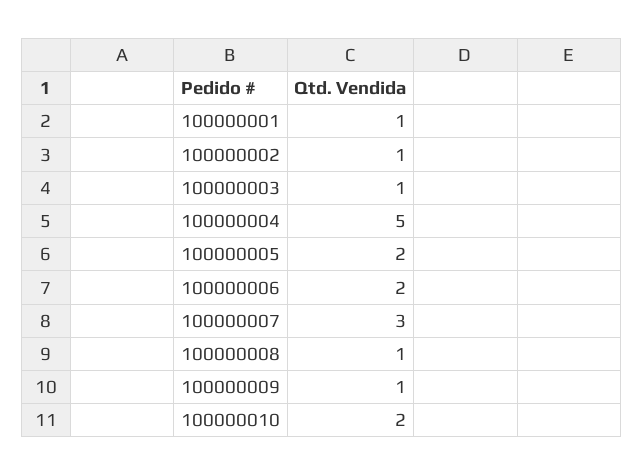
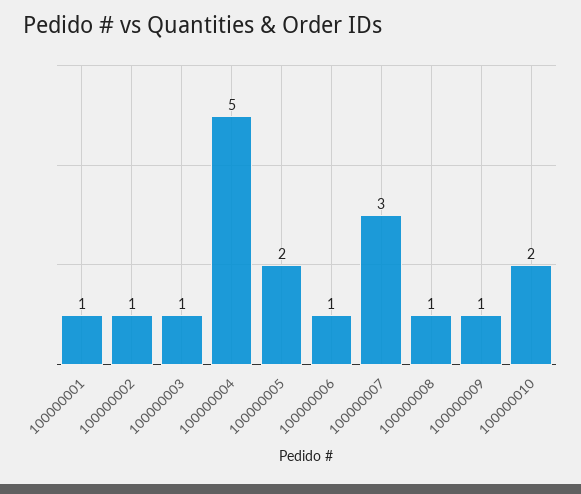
100000006: 2 -> 1

